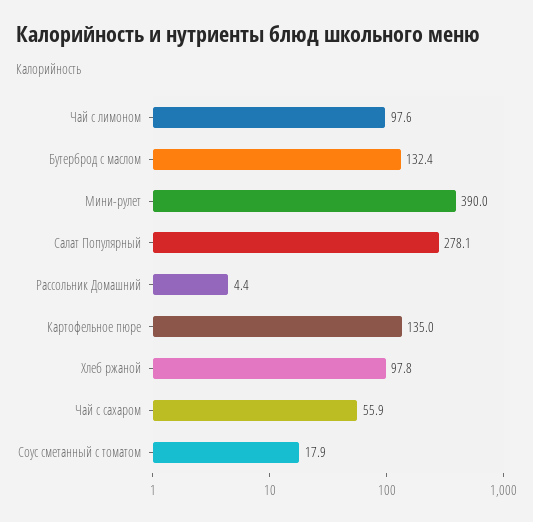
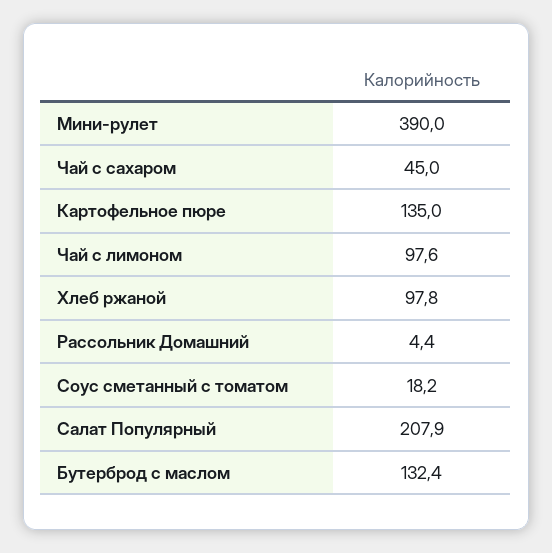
Салат Популярный: 278.1 -> 207.9
Чай с сахаром: 55.9 -> 45
Соус сметанный с томатом: 17.9 -> 18.2

